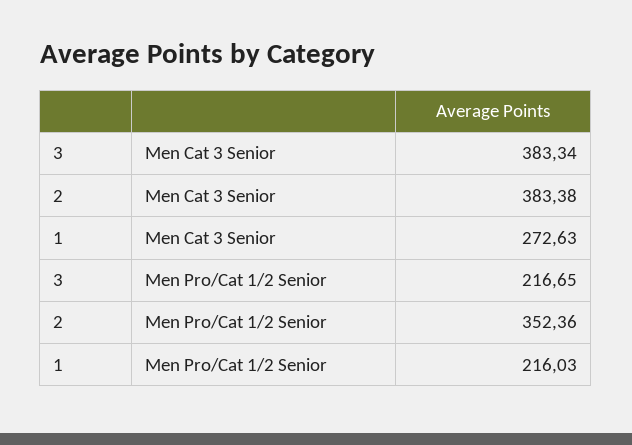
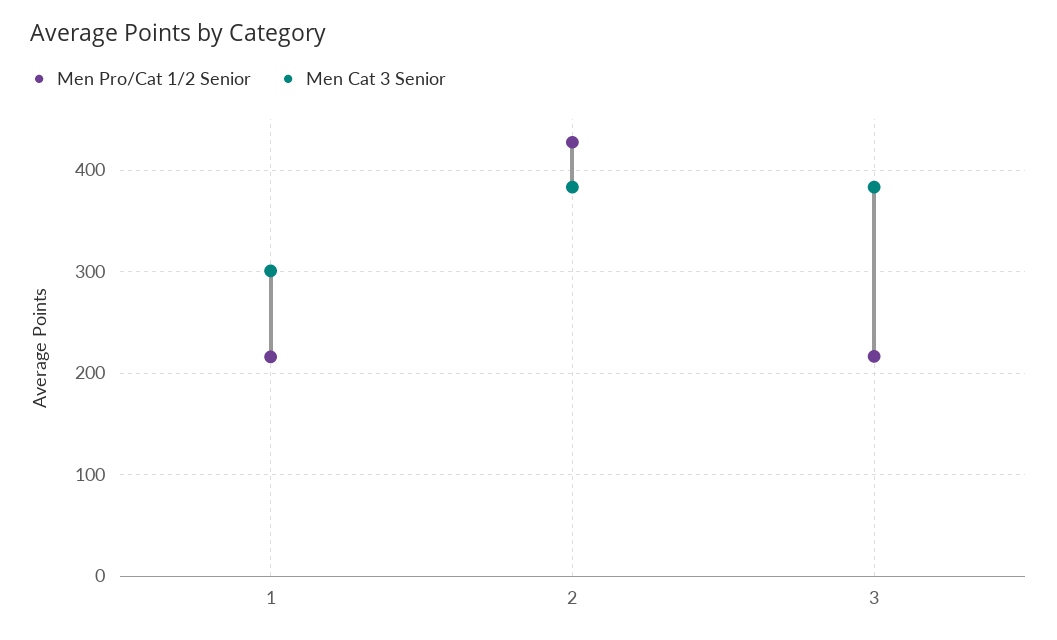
Men Cat 3 Senior, 1: 272.63 -> 300
Men Pro/Cat 1/2 Senior, 2: 352.36 -> 430

